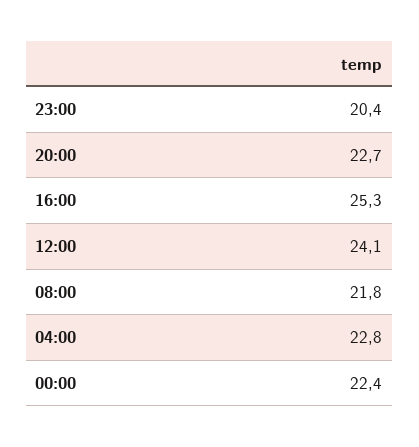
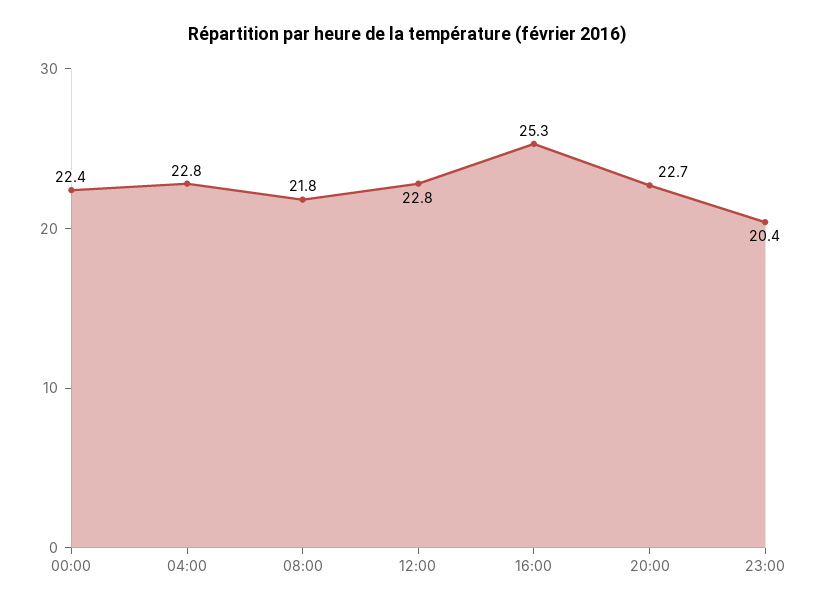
12:00: 24.1 -> 22.8

